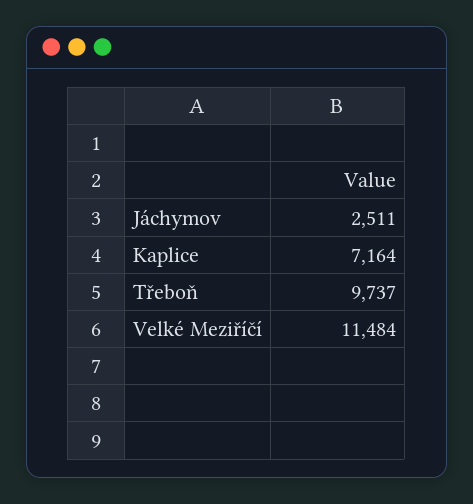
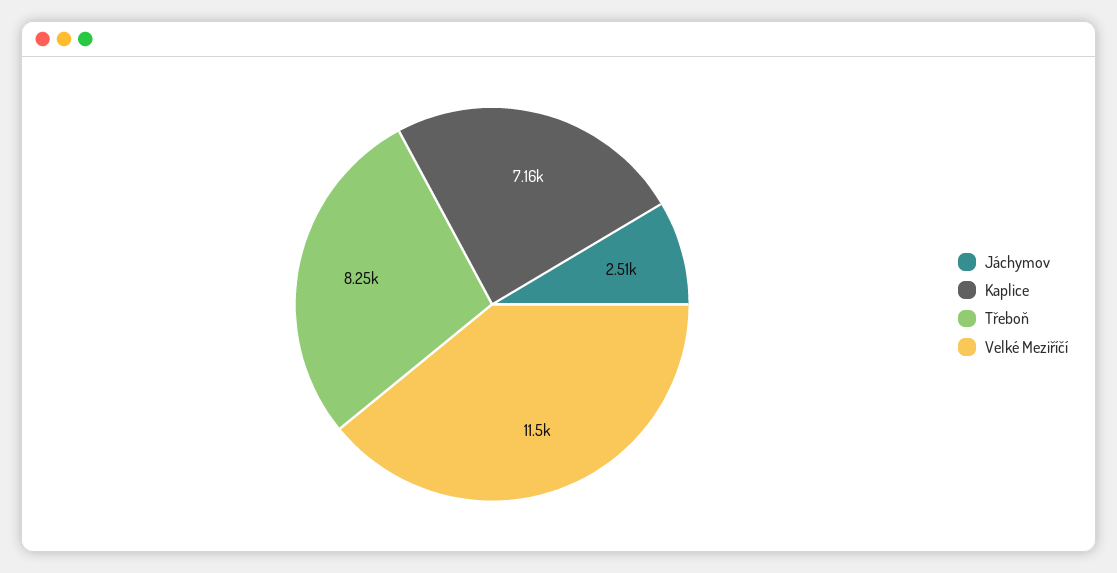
Třeboň: 9737 -> 8250

